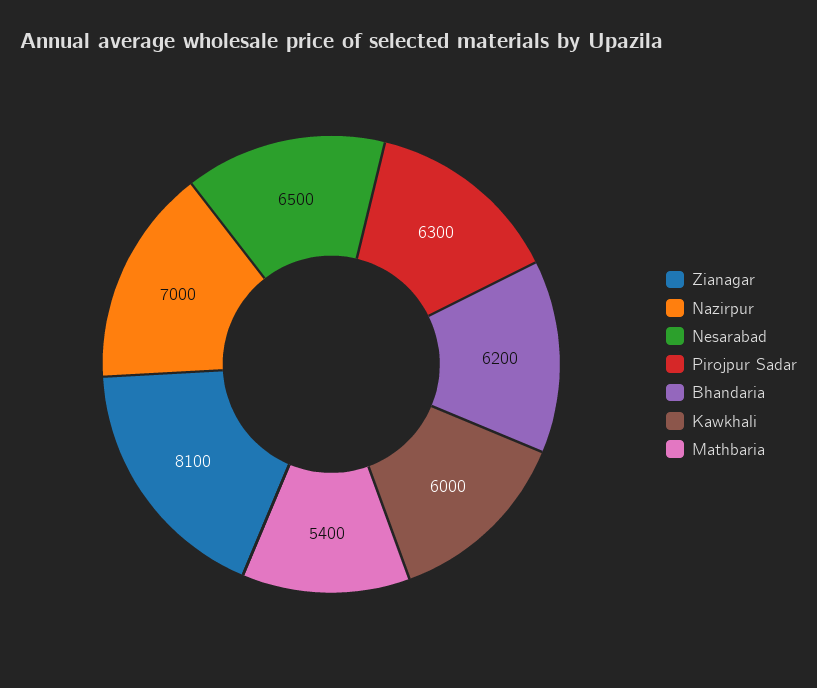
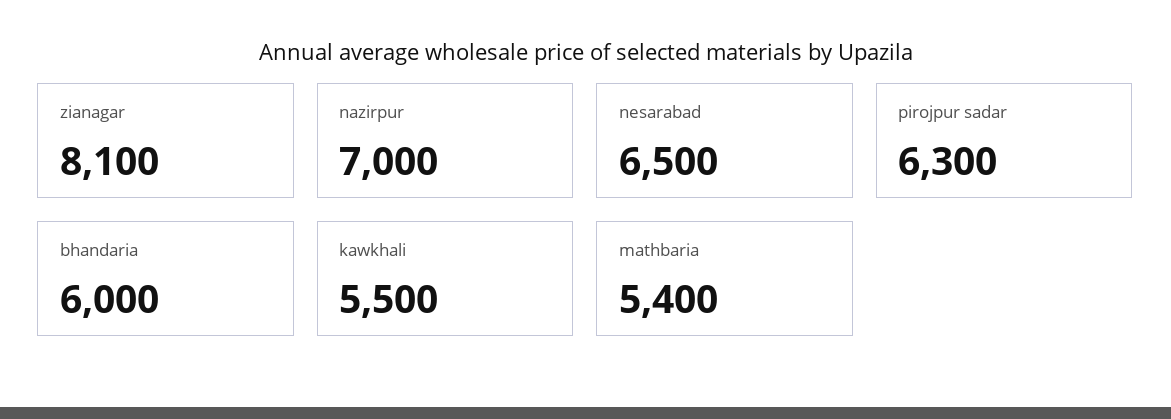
Bhandaria: 6200 -> 6000
Kawkhali: 6000 -> 5500

